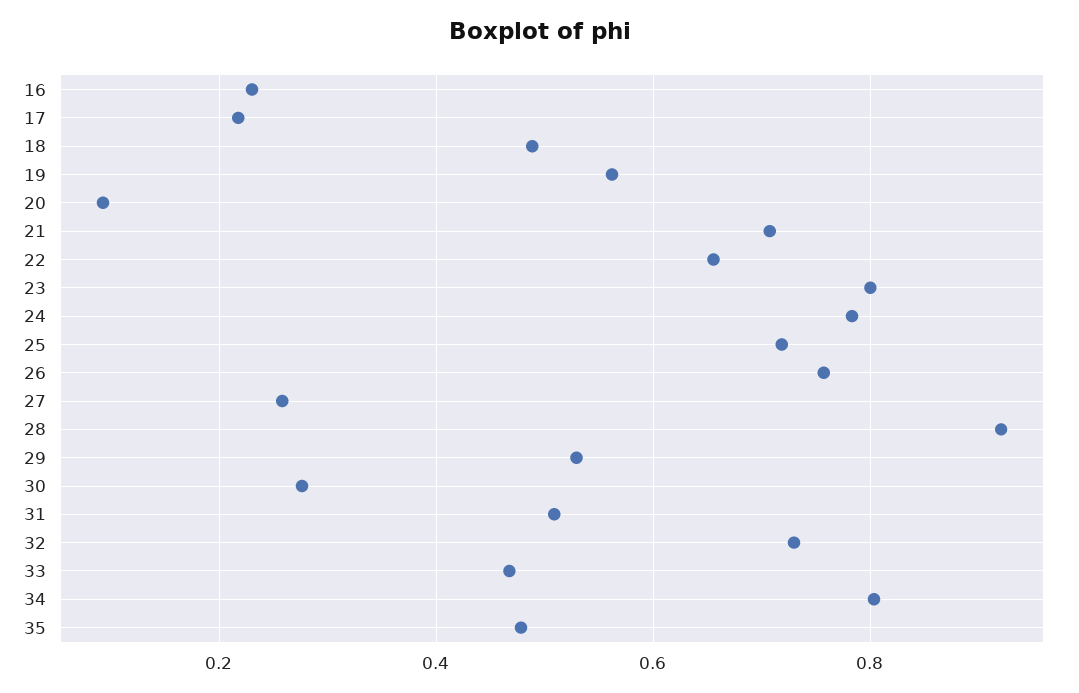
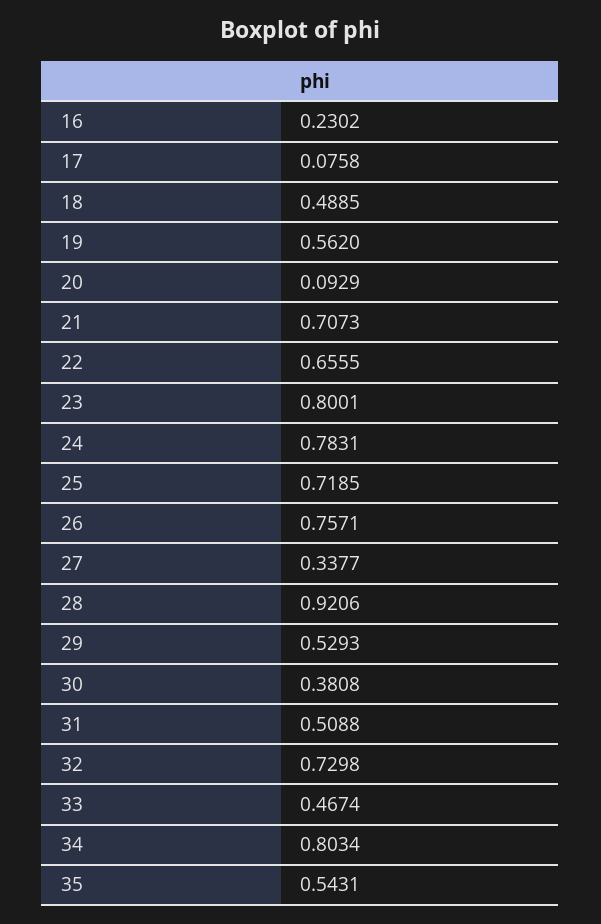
17: 0.22 -> 0.0758
27: 0.26 -> 0.3377
30: 0.28 -> 0.3808
35: 0.48 -> 0.5431

